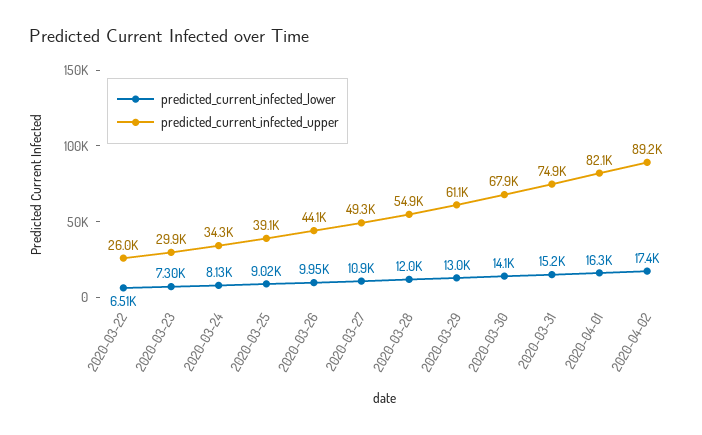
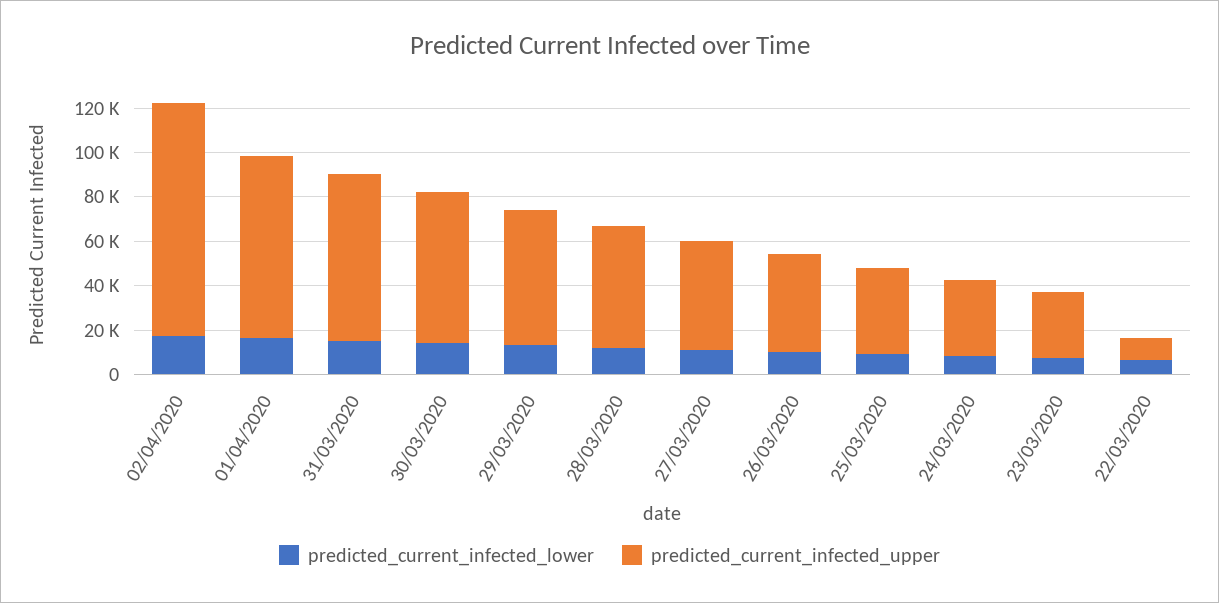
predicted_current_infected_upper, 2020-03-22: 26000 -> 10000
predicted_current_infected_upper, 2020-04-02: 89200 -> 105000

